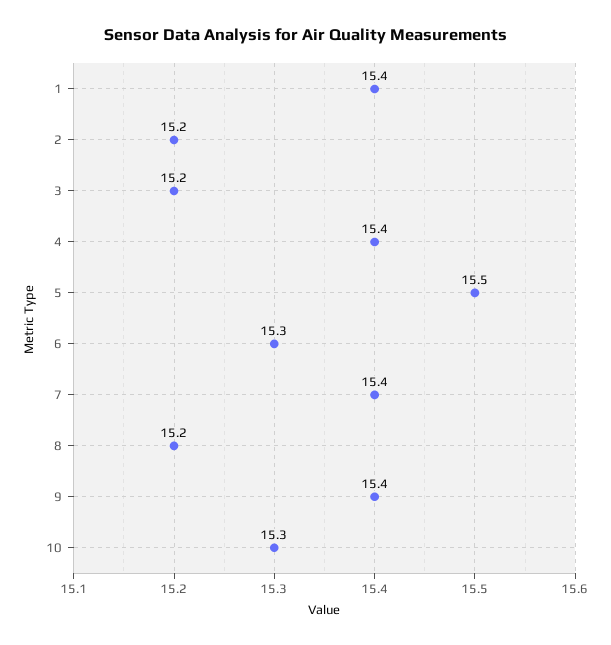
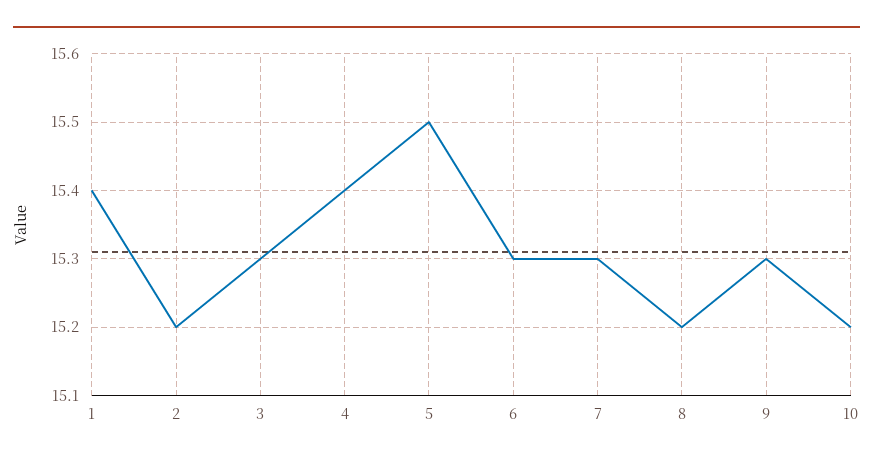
3: 15.2 -> 15.3
7: 15.4 -> 15.3
9: 15.4 -> 15.3
10: 15.3 -> 15.2

